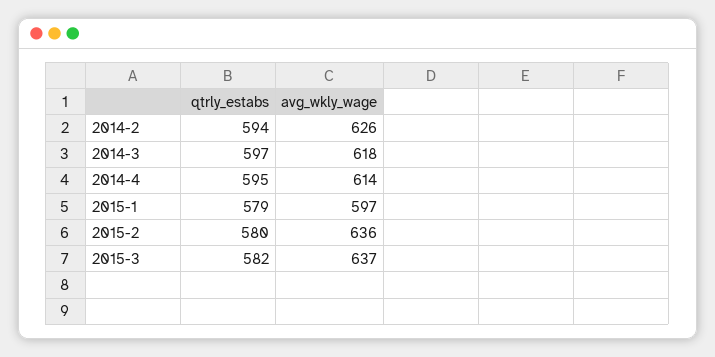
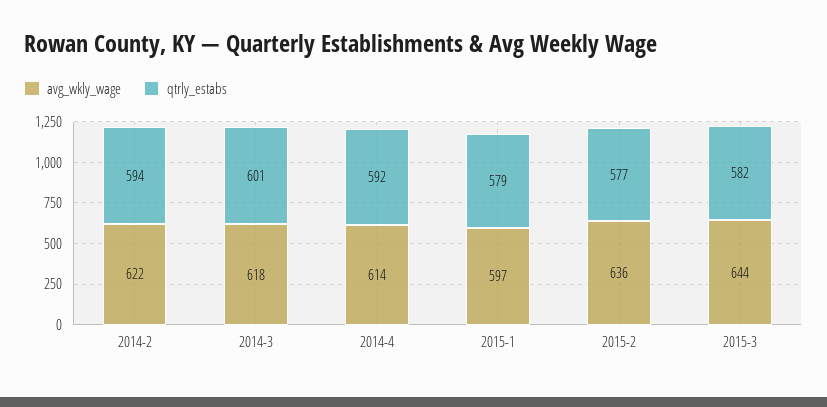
avg_wkly_wage, 2014-2: 626 -> 622
qtrly_estabs, 2014-3: 597 -> 601
qtrly_estabs, 2014-4: 595 -> 592
qtrly_estabs, 2015-2: 580 -> 577
avg_wkly_wage, 2015-3: 637 -> 644

